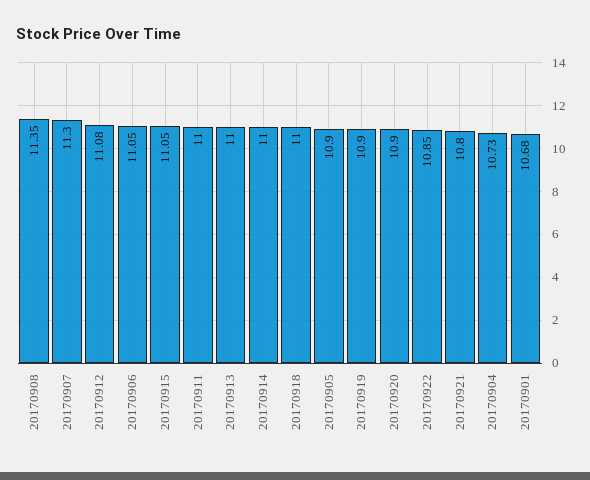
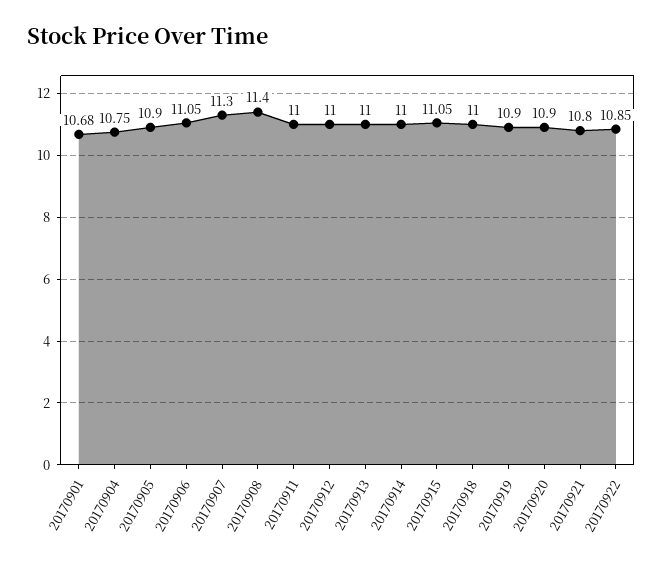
20170908: 11.35 -> 11.4
20170912: 11.08 -> 11
20170904: 10.73 -> 10.75

